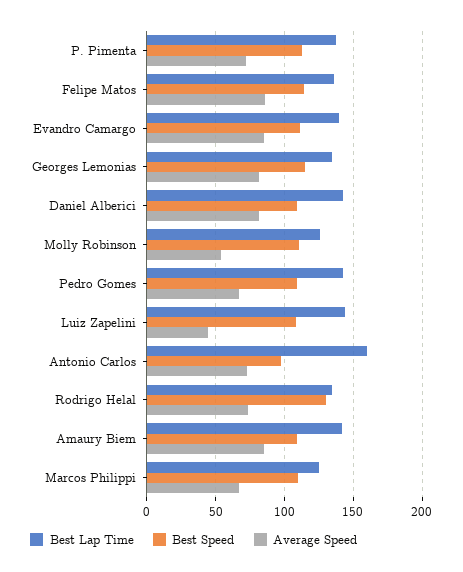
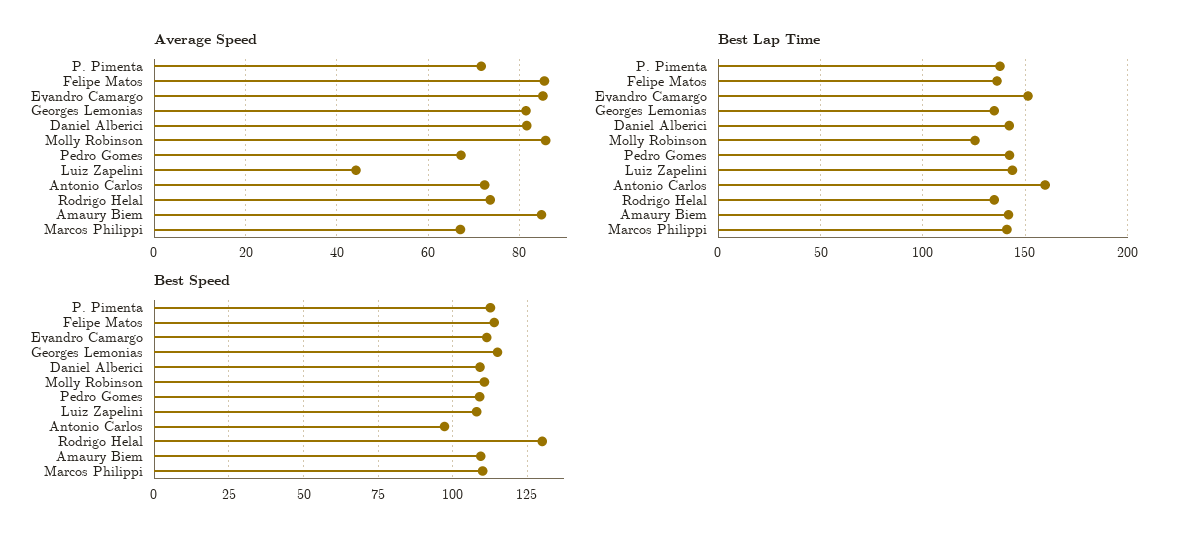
Best Lap Time, Evandro Camargo: 140 -> 150
Average Speed, Molly Robinson: 55 -> 86
Best Lap Time, Marcos Philippi: 125 -> 140

